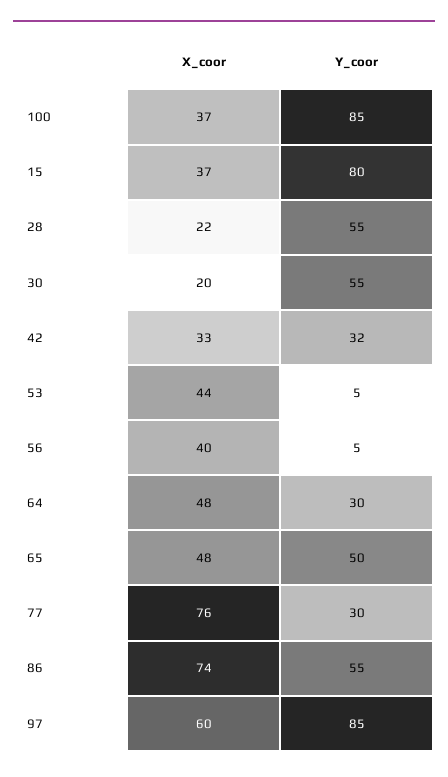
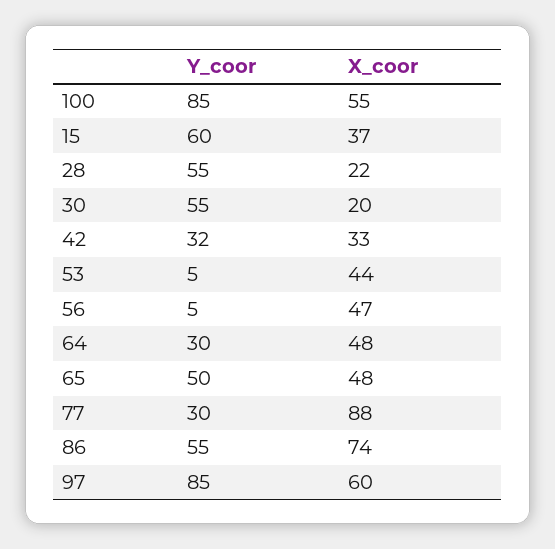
X_coor, 100: 37 -> 55
Y_coor, 15: 80 -> 60
X_coor, 56: 40 -> 47
X_coor, 77: 76 -> 88

